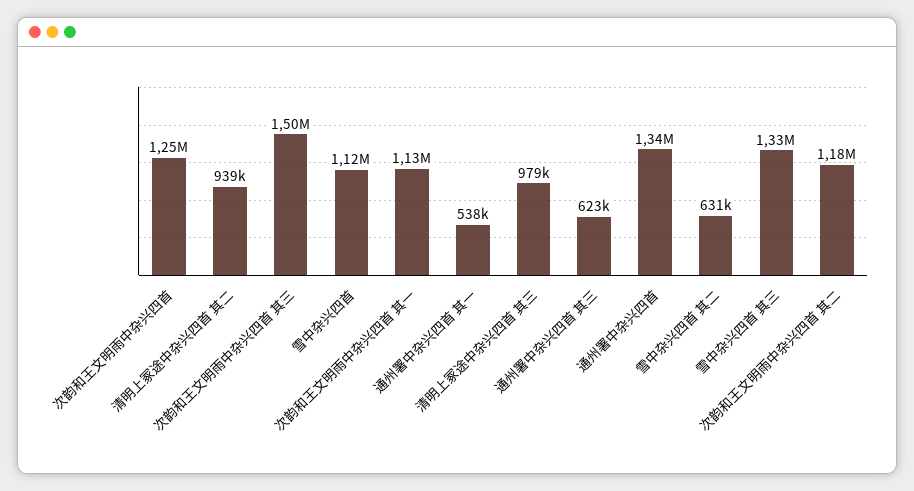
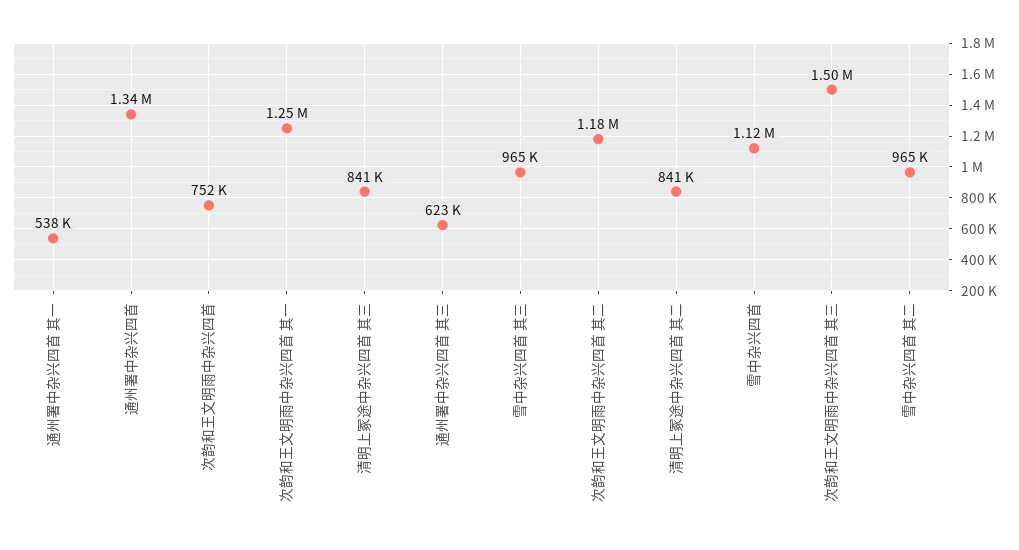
次韵和王文明雨中杂兴四首: 1250000 -> 752000
清明上冢途中杂兴四首 其二: 939000 -> 841000
次韵和王文明雨中杂兴四首 其一: 1130000 -> 1250000
清明上冢途中杂兴四首 其三: 979000 -> 841000
雪中杂兴四首 其二: 631000 -> 965000
雪中杂兴四首 其三: 1330000 -> 965000

